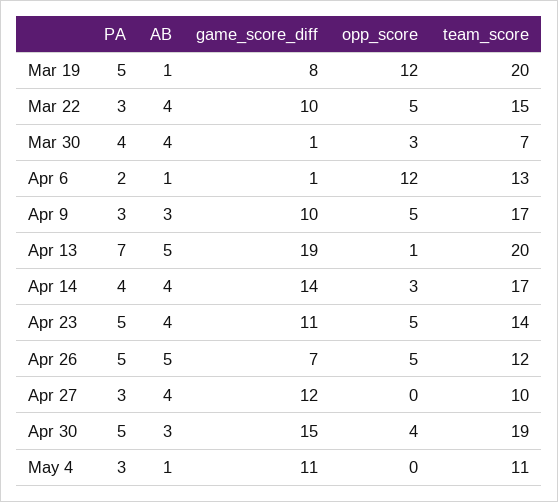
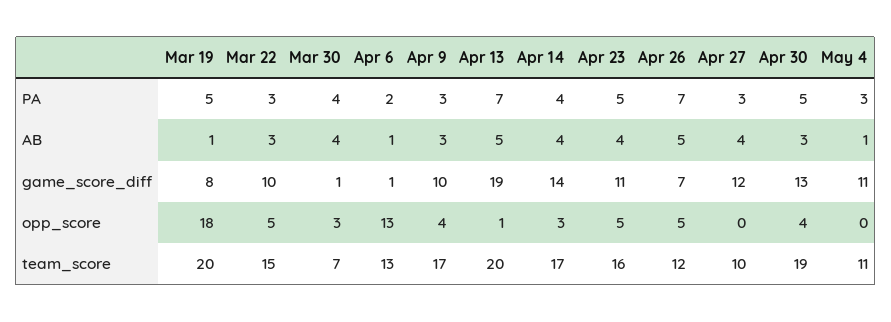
opp_score, Mar 19: 12 -> 18
AB, Mar 22: 4 -> 3
opp_score, Apr 6: 12 -> 13
opp_score, Apr 9: 5 -> 4
team_score, Apr 23: 14 -> 16
PA, Apr 26: 5 -> 7
game_score_diff, Apr 30: 15 -> 13

